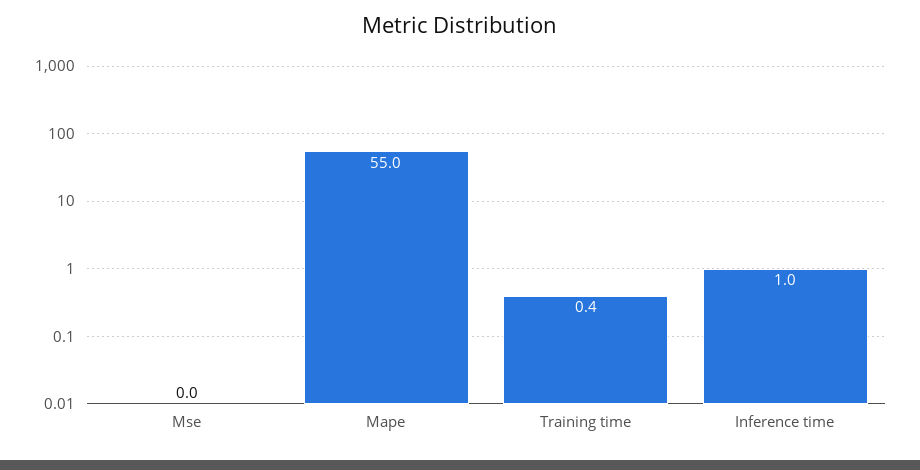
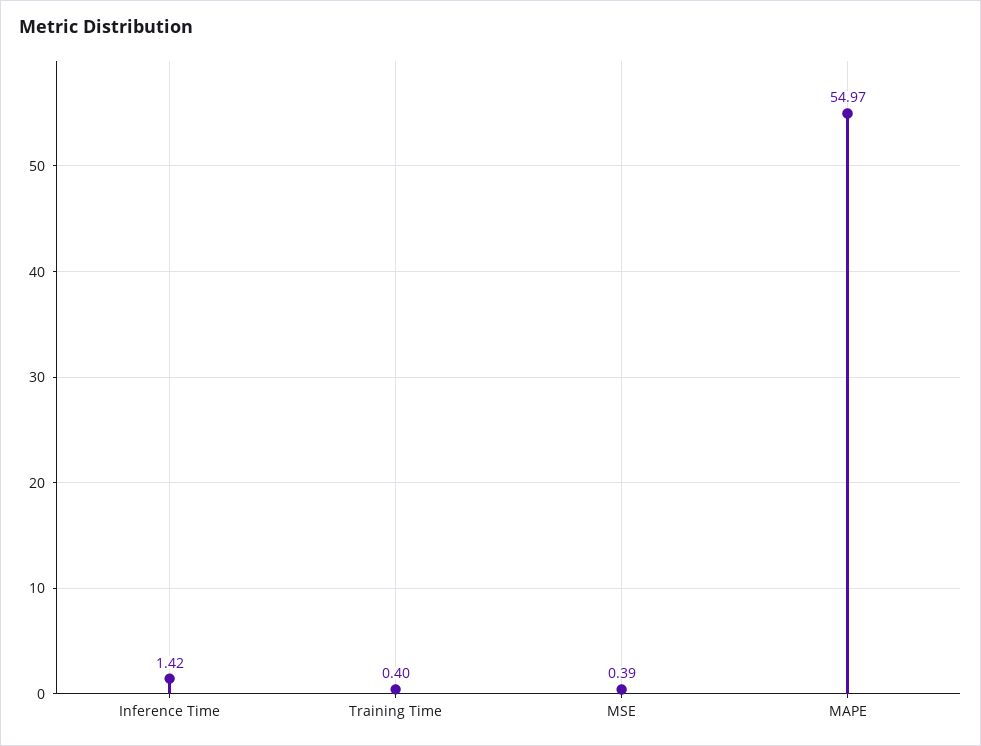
Mse: 0 -> 0.39
Inference time: 1 -> 1.42

